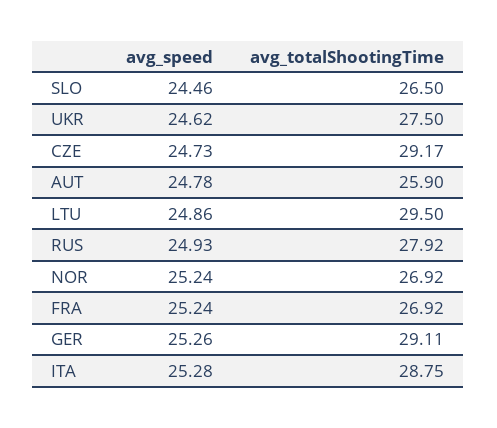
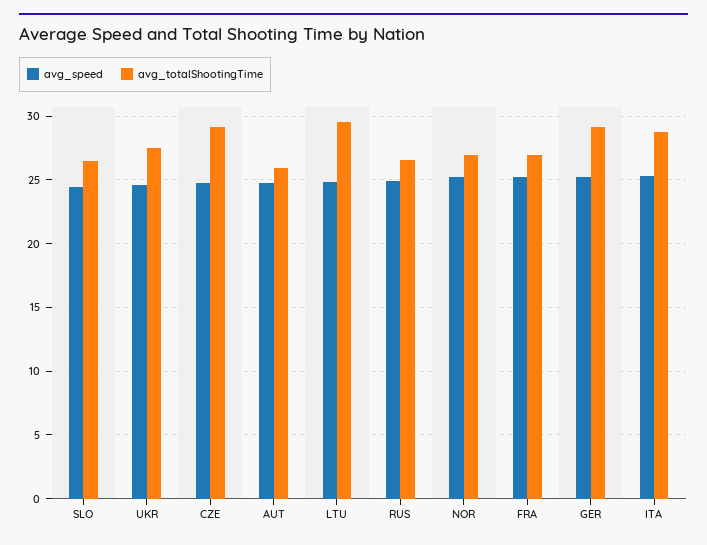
avg_totalShootingTime, RUS: 27.92 -> 26.5

